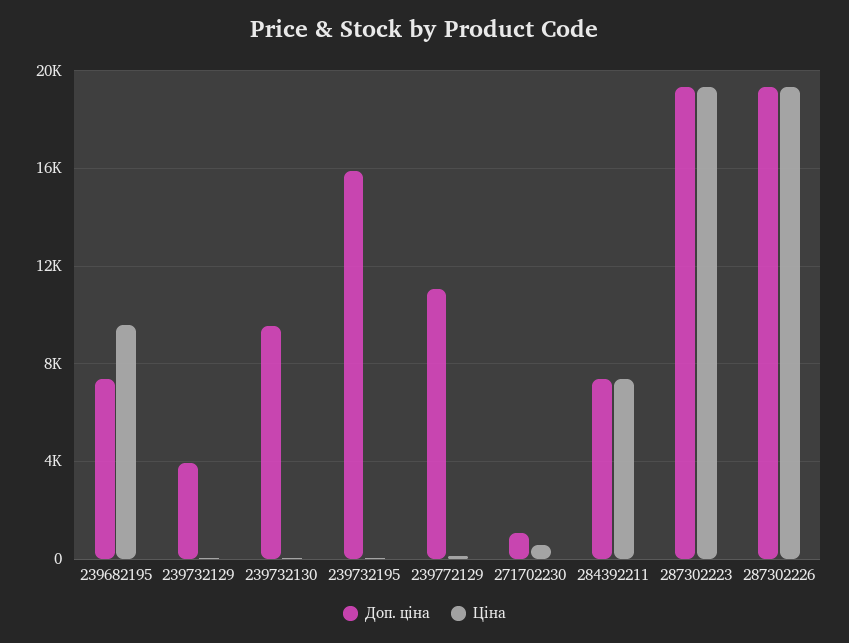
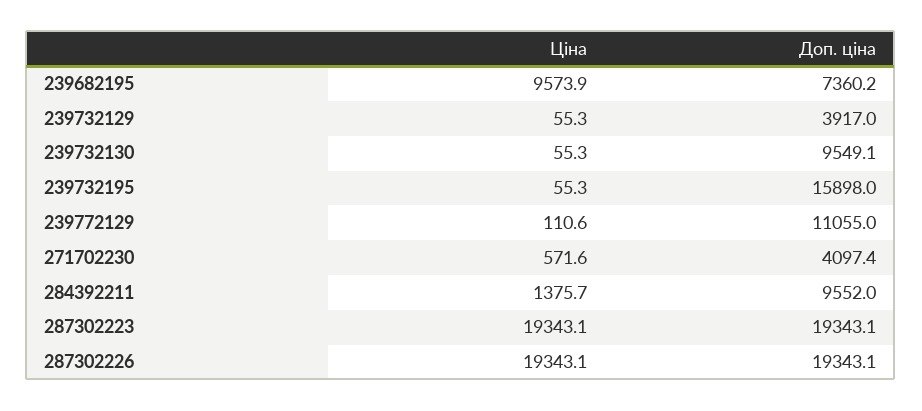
Доп. ціна, 271702230: 1000 -> 4097.4
Доп. ціна, 284392211: 7500 -> 9552
Ціна, 284392211: 7500 -> 1375.7

